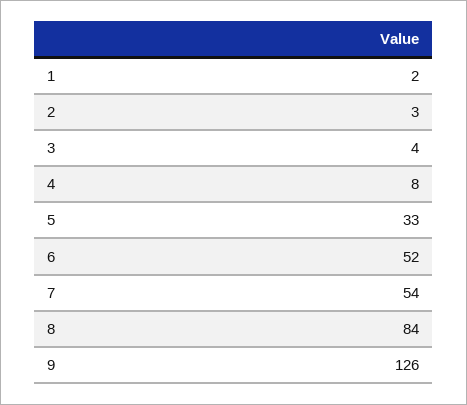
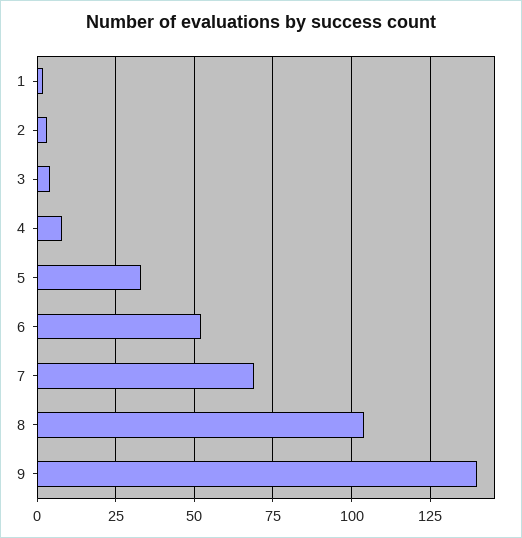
7: 54 -> 70
8: 84 -> 105
9: 126 -> 140

